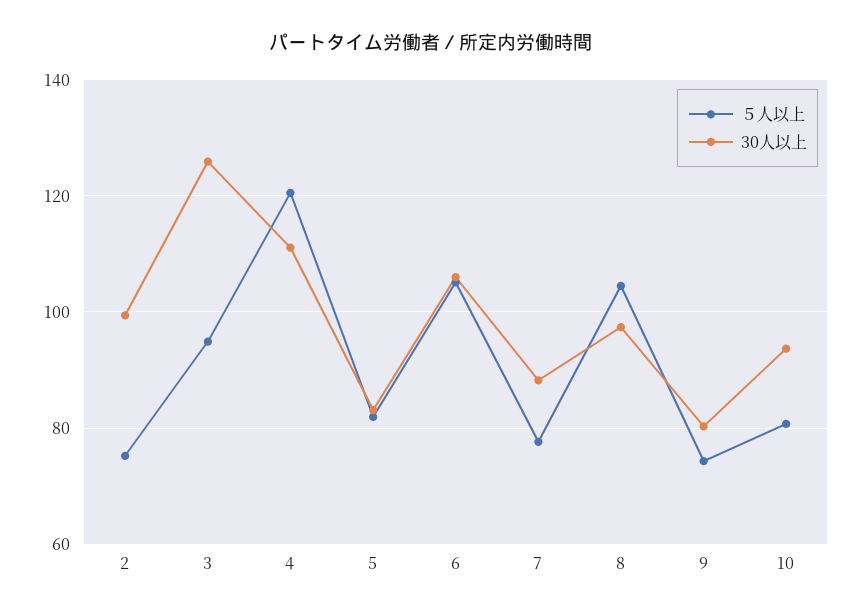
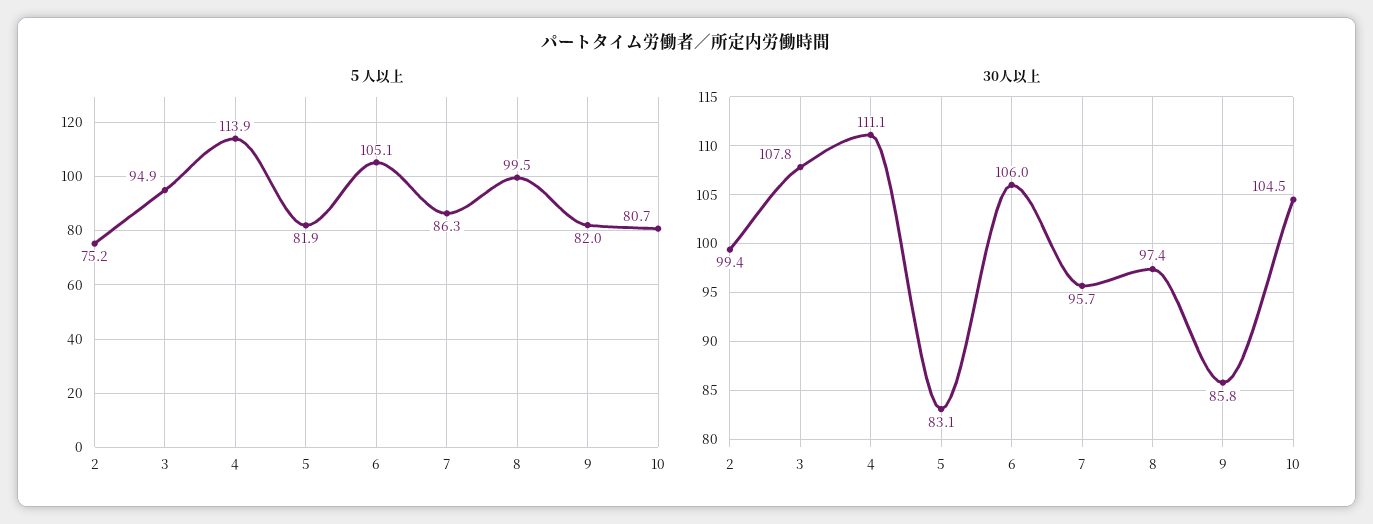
30人以上, 3: 126 -> 107.8
５人以上, 4: 120 -> 113.9
５人以上, 7: 78 -> 86.3
30人以上, 7: 88 -> 95.7
５人以上, 8: 104 -> 99.5
５人以上, 9: 74 -> 82
30人以上, 9: 80 -> 85.8
30人以上, 10: 94 -> 104.5

